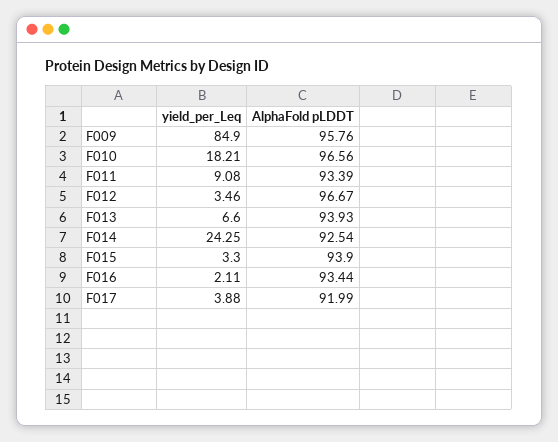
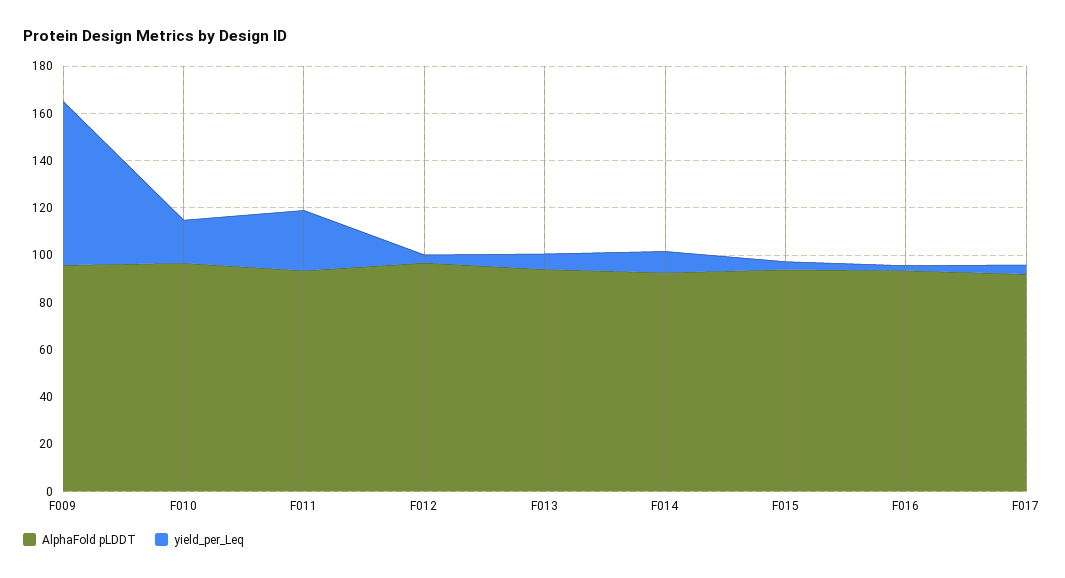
yield_per_Leq, F009: 84.9 -> 70
yield_per_Leq, F011: 9.08 -> 25
yield_per_Leq, F014: 24.25 -> 10

